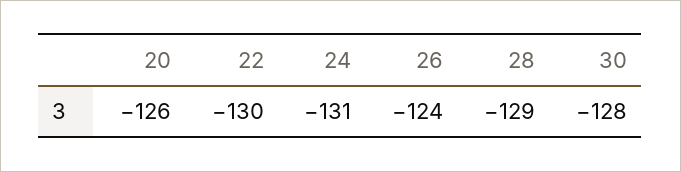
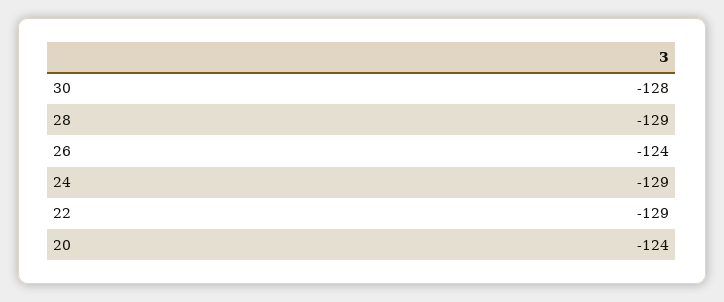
20: -126 -> -124
22: -130 -> -129
24: -131 -> -129

